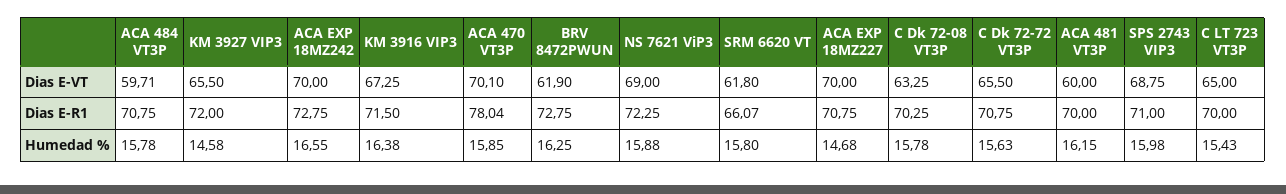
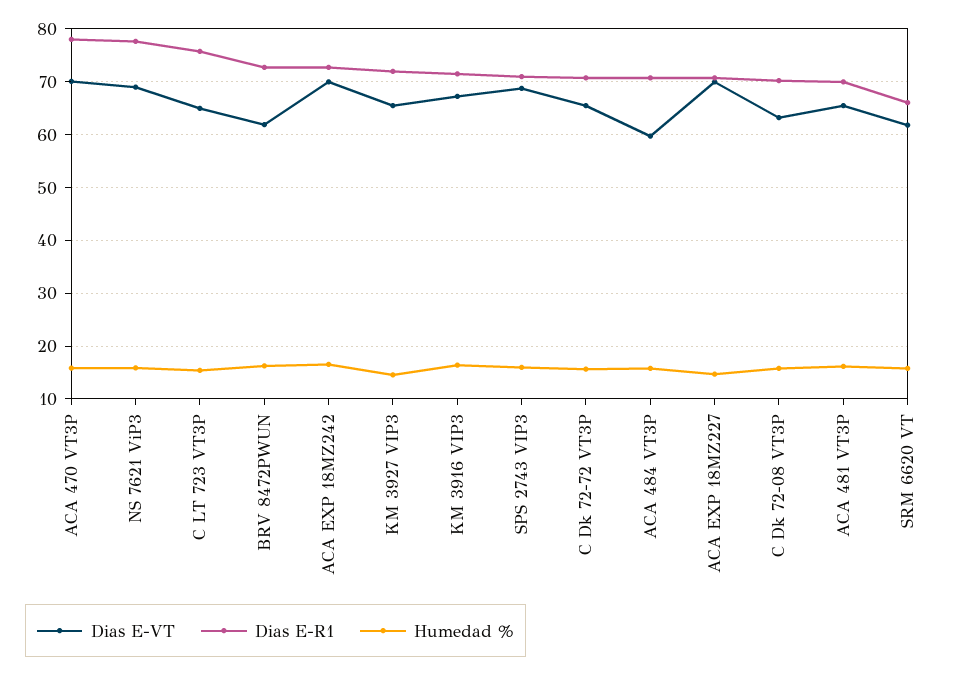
Dias E-VT, ACA 481 VT3P: 60 -> 66
Dias E-R1, NS 7621 ViP3: 72.25 -> 78
Dias E-R1, C LT 723 VT3P: 70 -> 76

